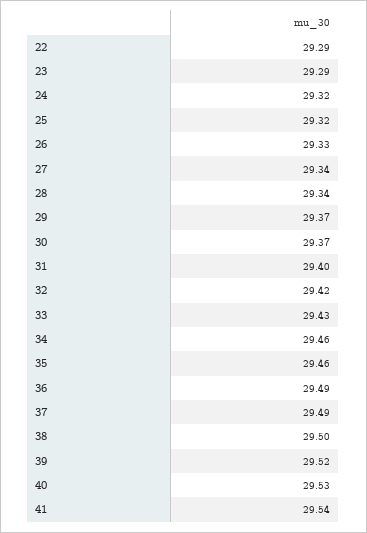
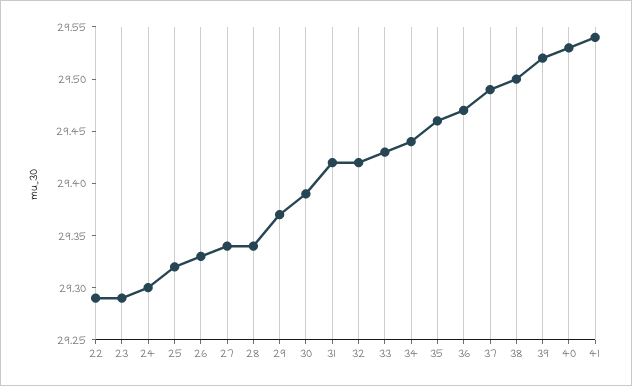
24: 29.32 -> 29.3
30: 29.37 -> 29.39
31: 29.4 -> 29.42
34: 29.46 -> 29.44
36: 29.49 -> 29.47

